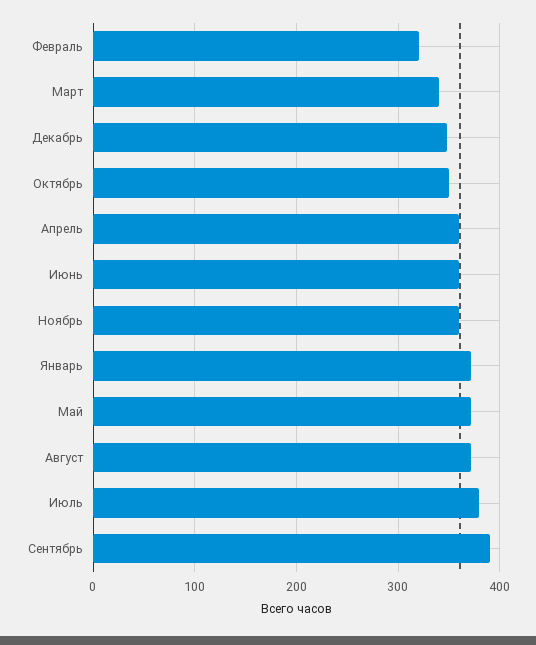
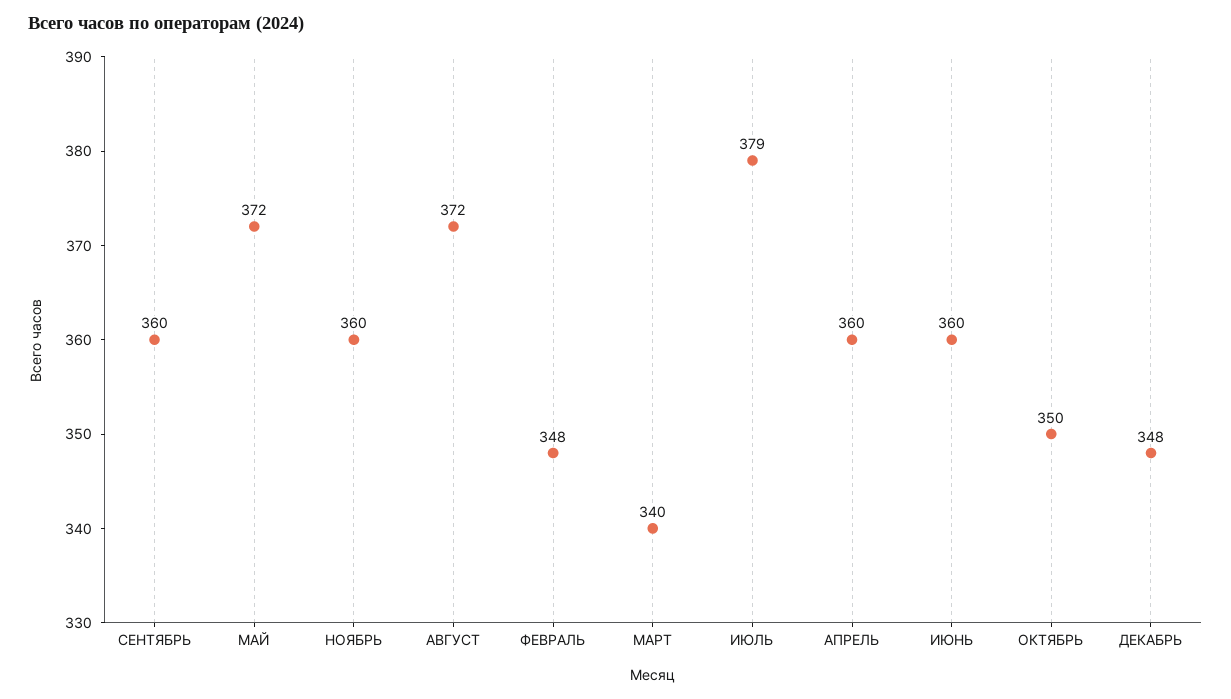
Февраль: 320 -> 348
Январь: 370 -> none
Сентябрь: 390 -> 360

